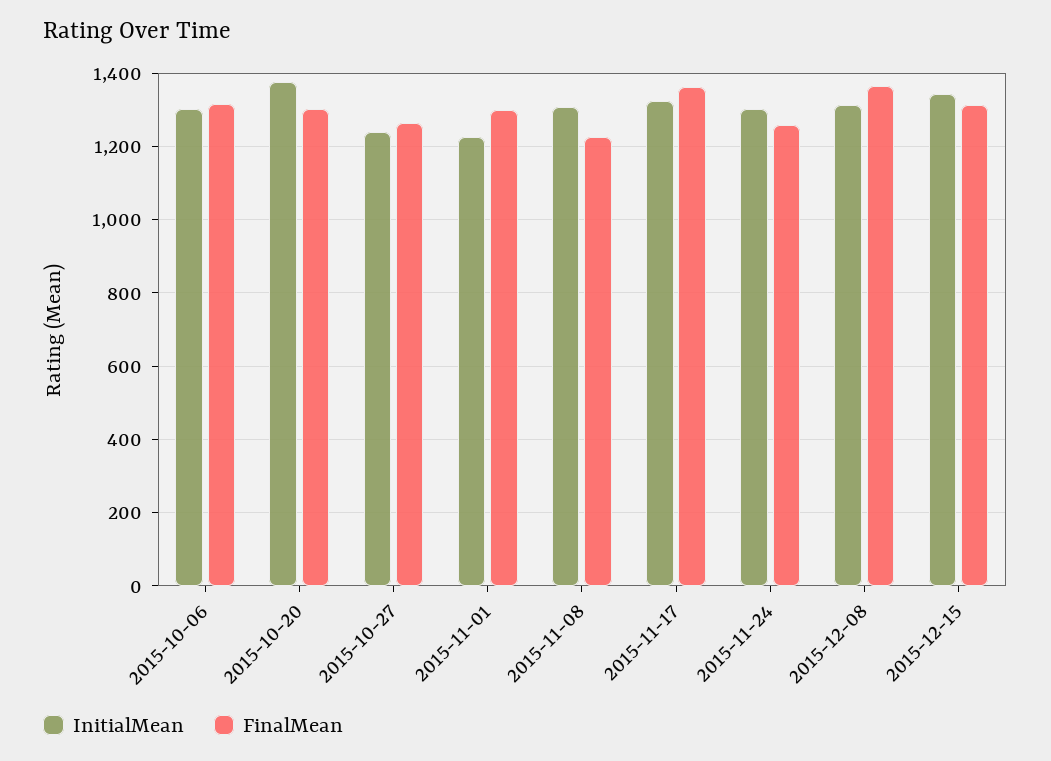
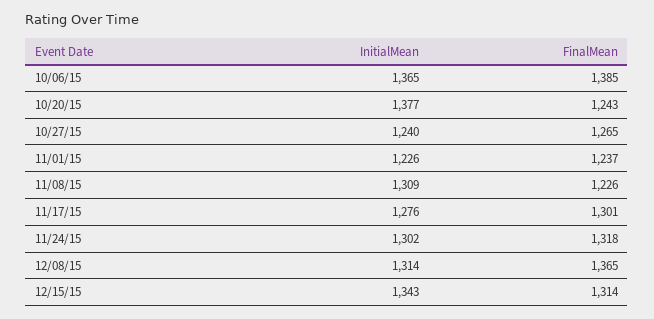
InitialMean, 2015-10-06: 1300 -> 1365
FinalMean, 2015-10-06: 1320 -> 1385
FinalMean, 2015-10-20: 1300 -> 1243
FinalMean, 2015-11-01: 1300 -> 1237
InitialMean, 2015-11-17: 1320 -> 1276
FinalMean, 2015-11-17: 1360 -> 1301
FinalMean, 2015-11-24: 1260 -> 1318

